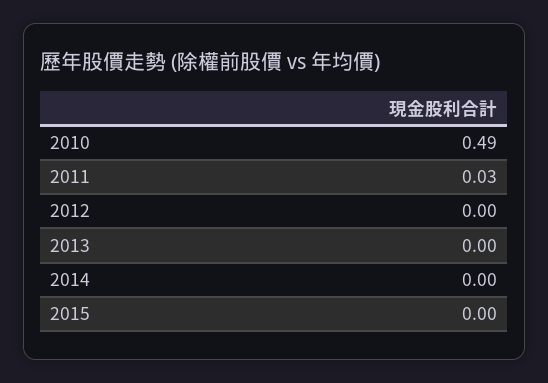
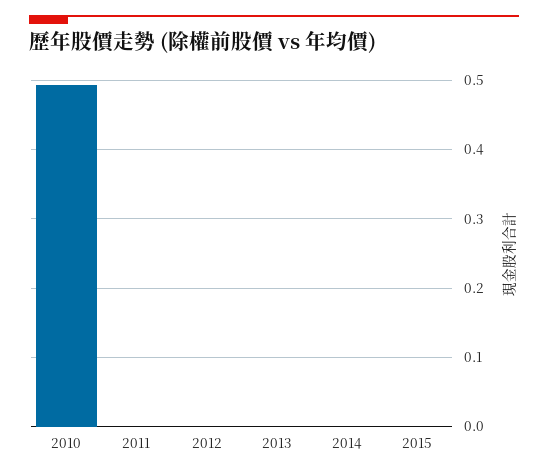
2011: 0.03 -> 0

